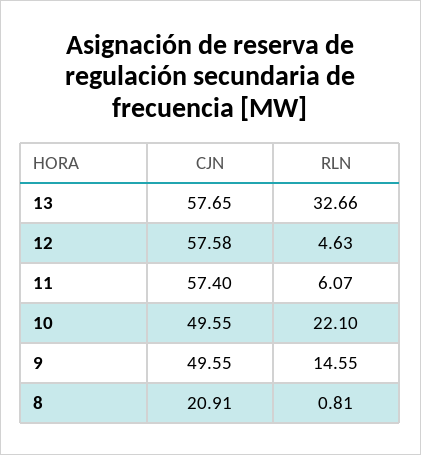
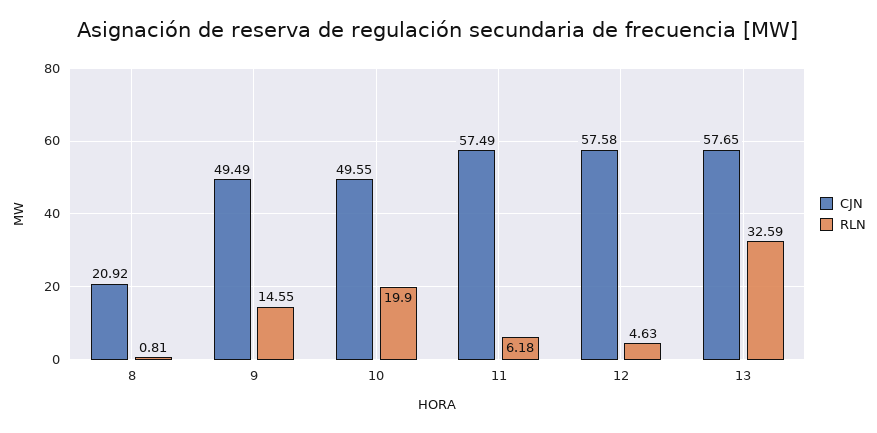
RLN, 13: 32.66 -> 32.59
CJN, 11: 57.4 -> 57.49
RLN, 11: 6.07 -> 6.18
RLN, 10: 22.1 -> 19.9
CJN, 9: 49.55 -> 49.49
CJN, 8: 20.91 -> 20.92

